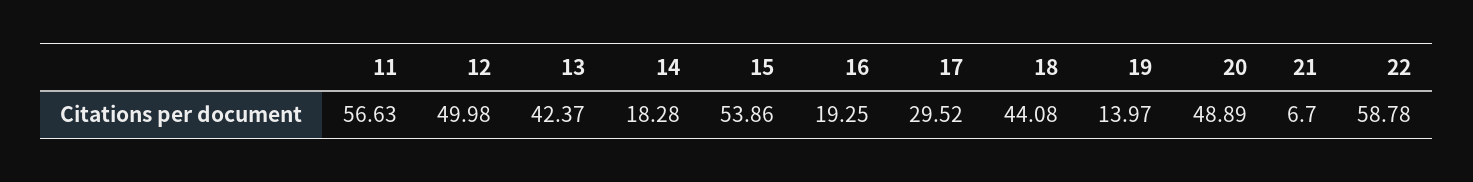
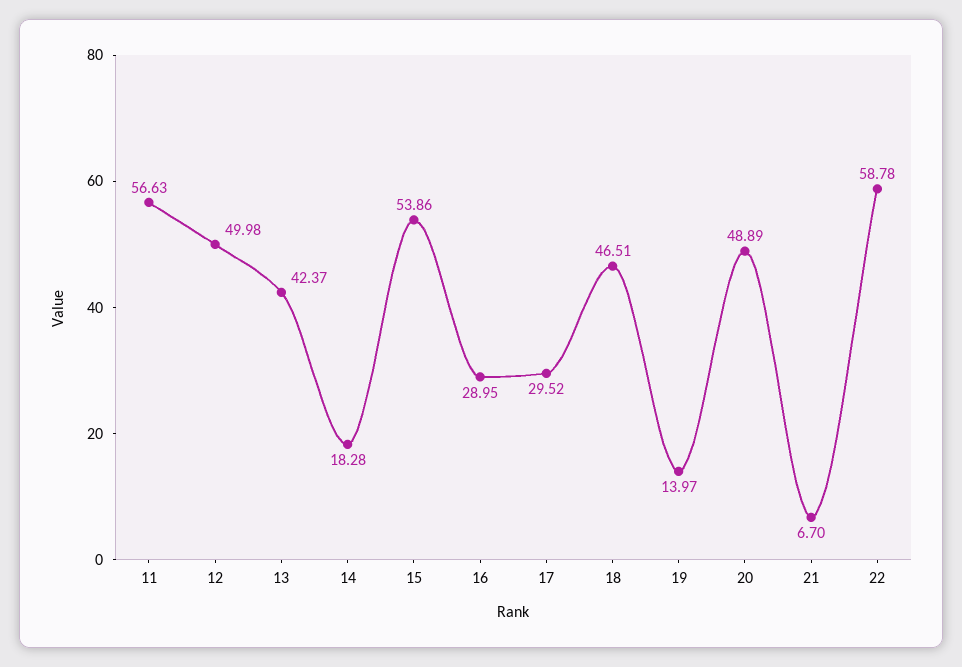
16: 19.25 -> 28.95
18: 44.08 -> 46.51

